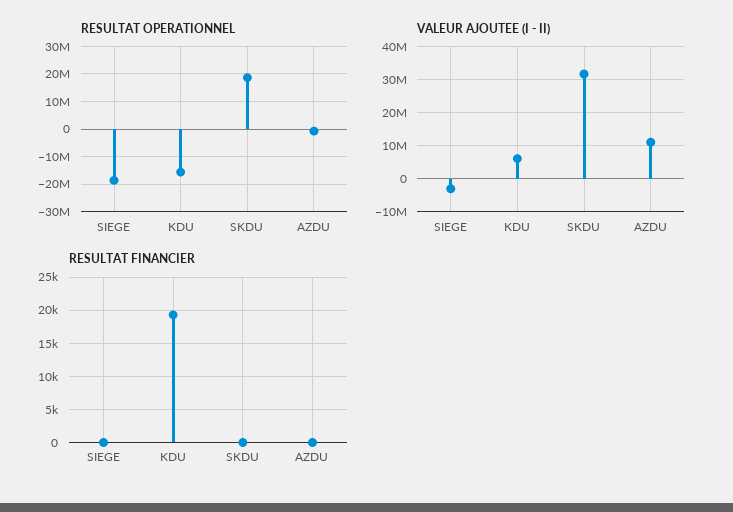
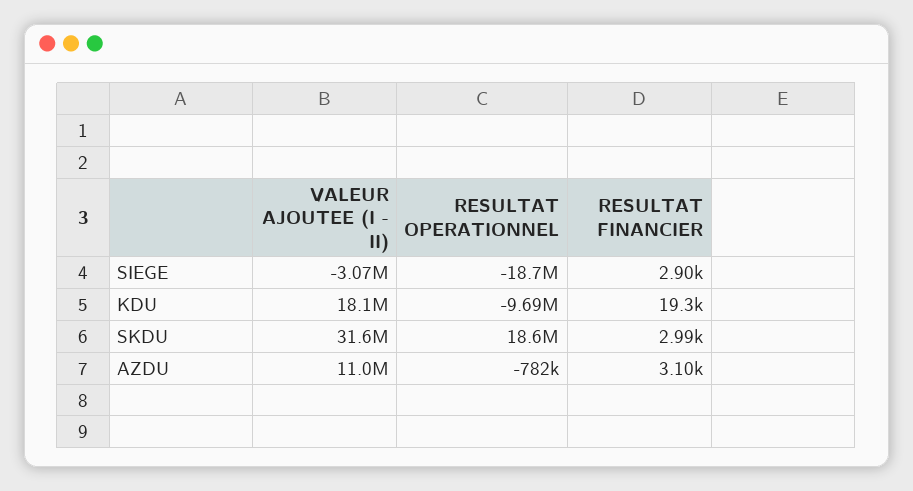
RESULTAT OPERATIONNEL, KDU: -15000000 -> -9690000
VALEUR AJOUTEE (I - II), KDU: 6000000 -> 18100000
RESULTAT FINANCIER, SIEGE: 0 -> 2900
RESULTAT FINANCIER, SKDU: 0 -> 2990
RESULTAT FINANCIER, AZDU: 0 -> 3100

